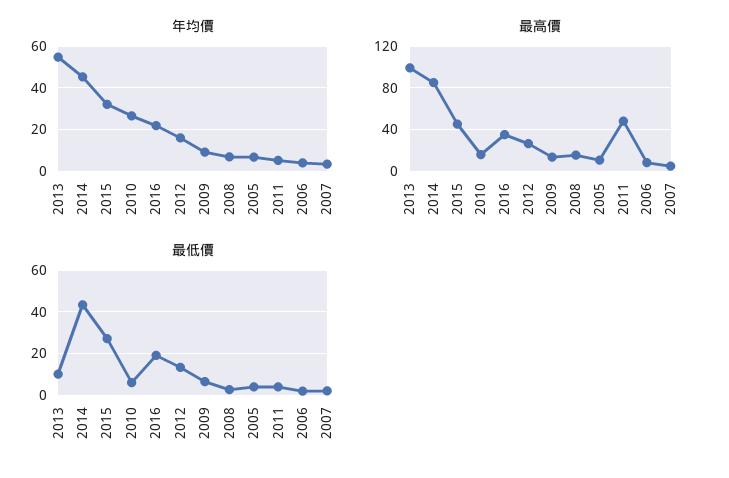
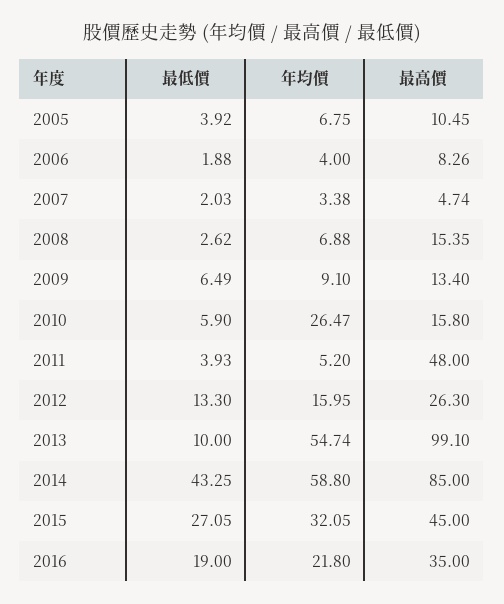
年均價, 2014: 45 -> 58.8

